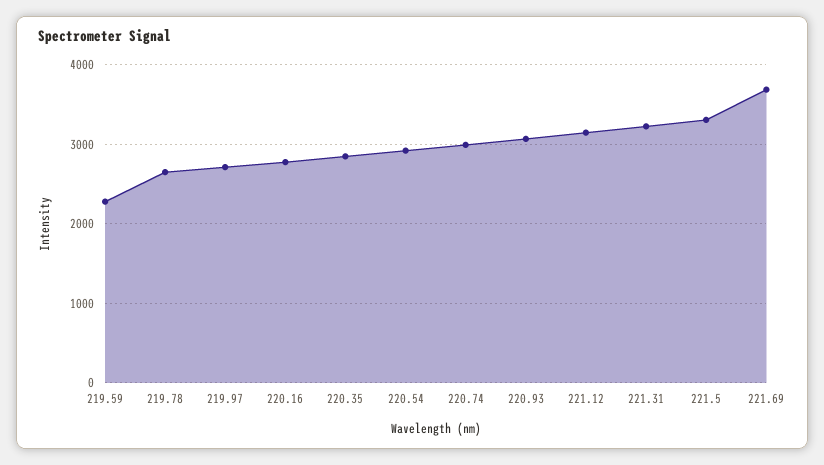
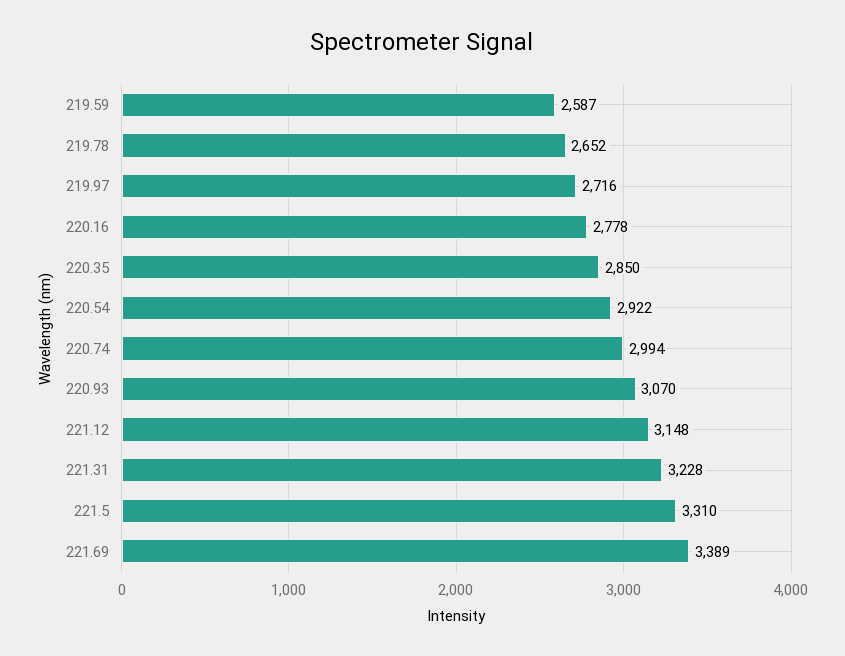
219.59: 2300 -> 2587
221.69: 3700 -> 3389

